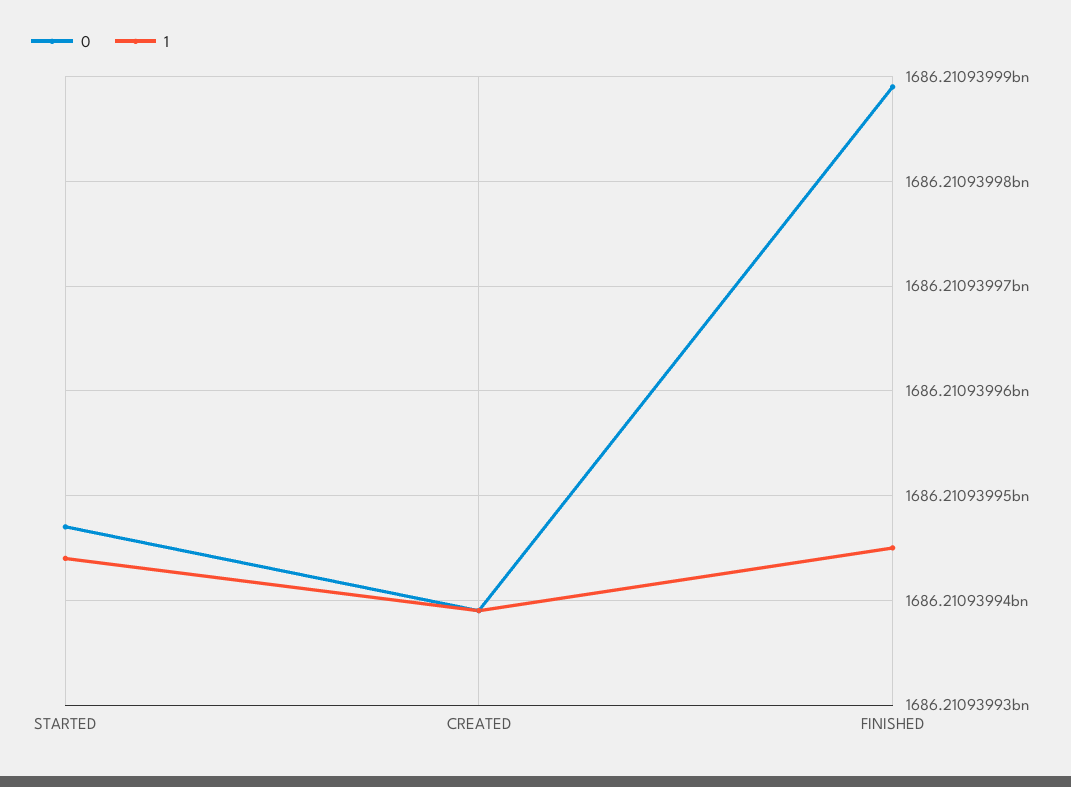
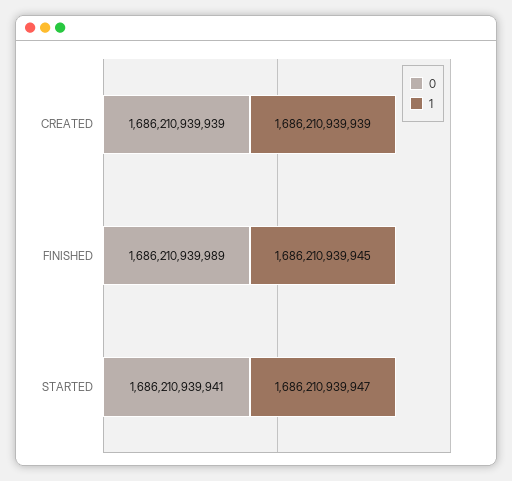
0, STARTED: 1686210939947 -> 1686210939941
1, STARTED: 1686210939944 -> 1686210939947

